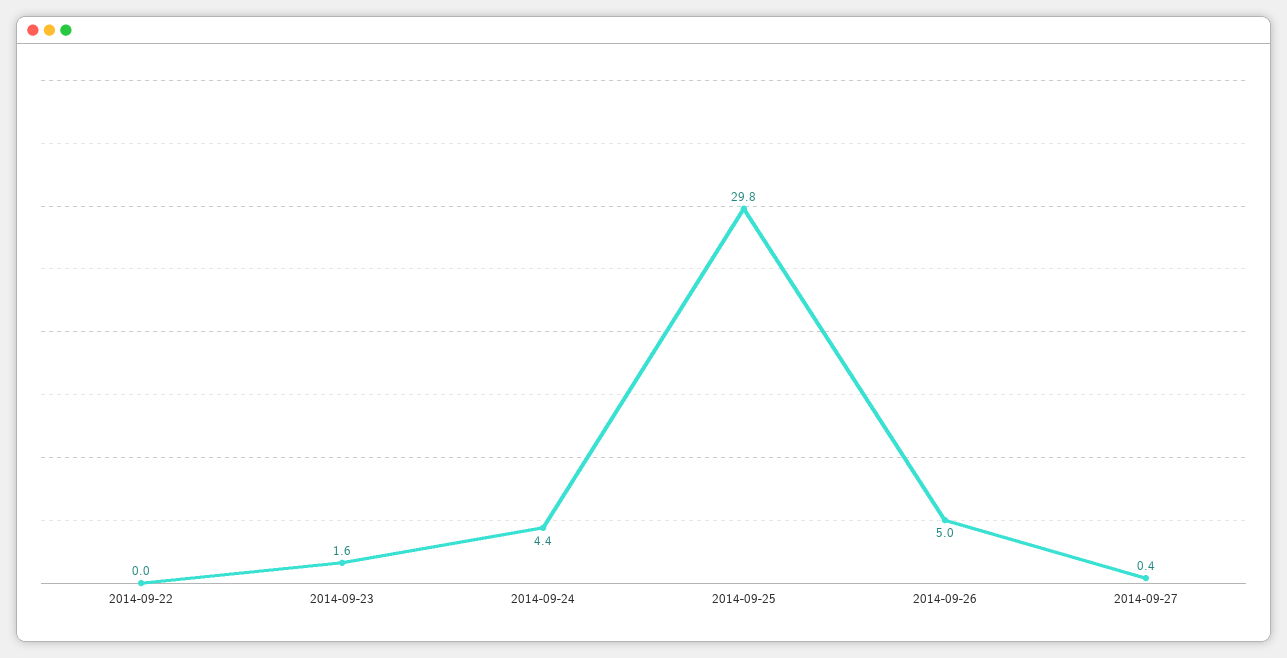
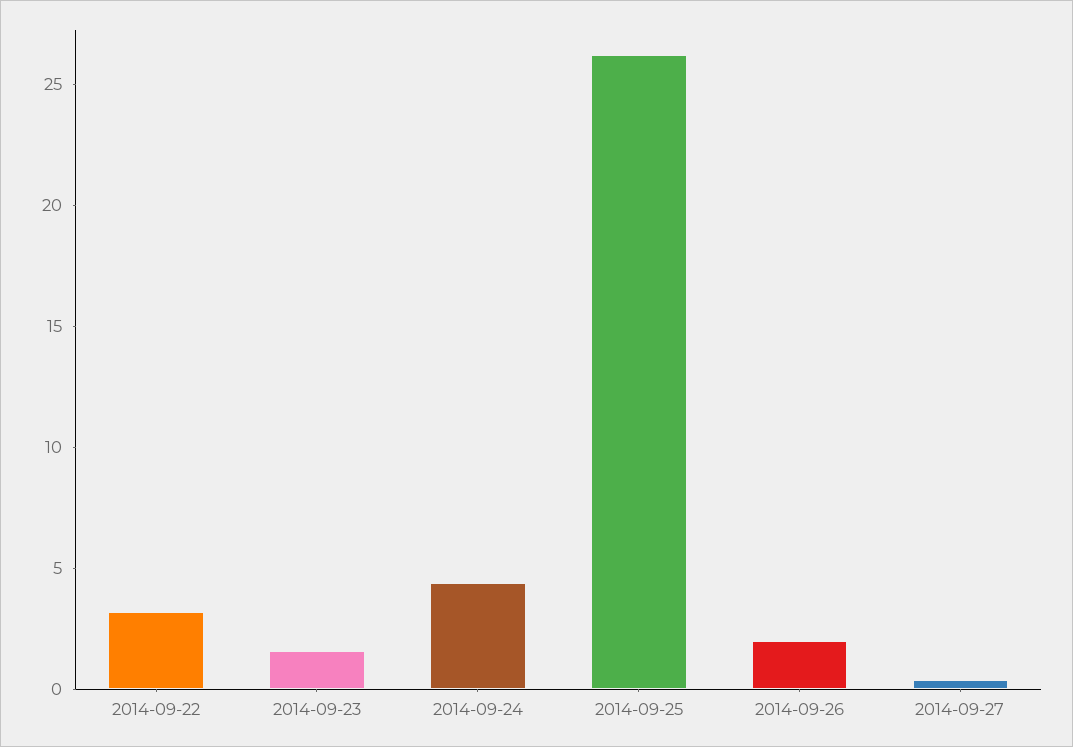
2014-09-22: 0 -> 3
2014-09-25: 29.8 -> 26
2014-09-26: 5 -> 2

